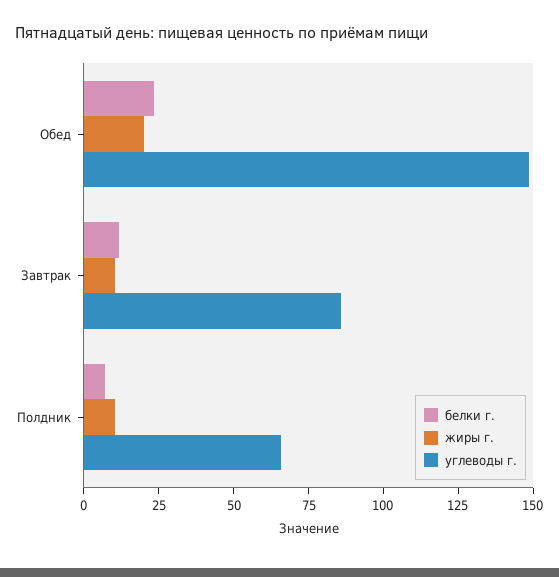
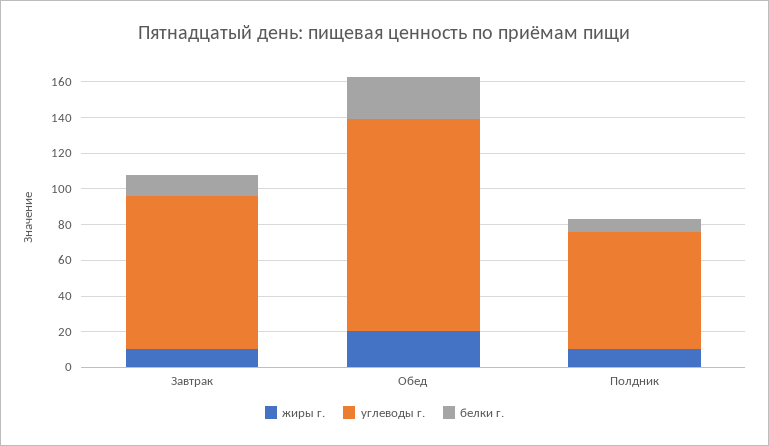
углеводы г., Обед: 150 -> 120

